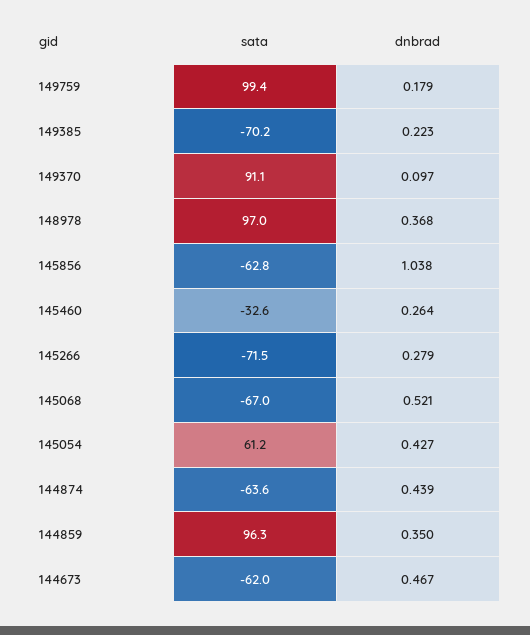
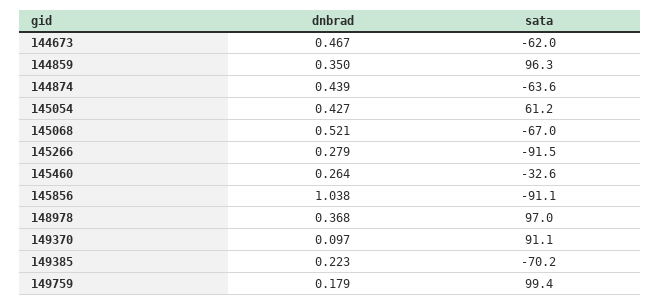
sata, 145856: -62.8 -> -91.1
sata, 145266: -71.5 -> -91.5

